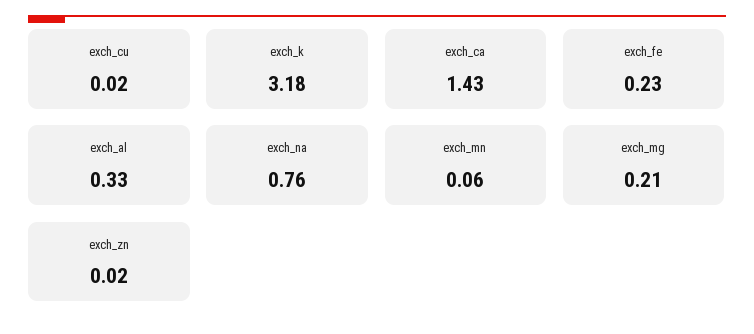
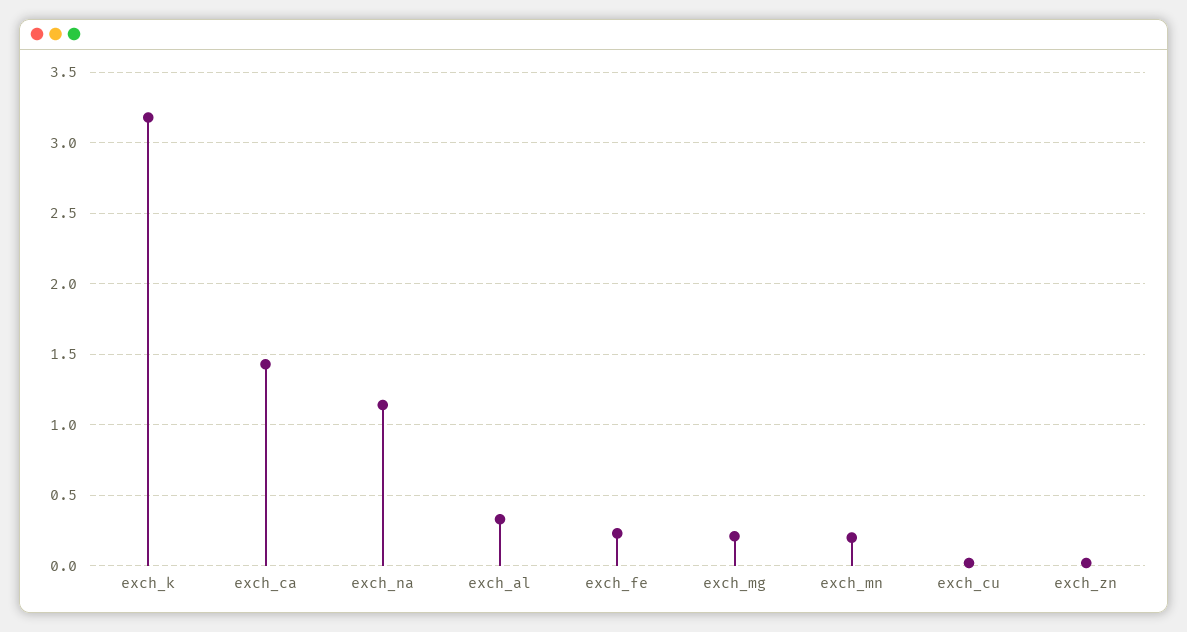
exch_na: 0.76 -> 1.15
exch_mn: 0.06 -> 0.2

